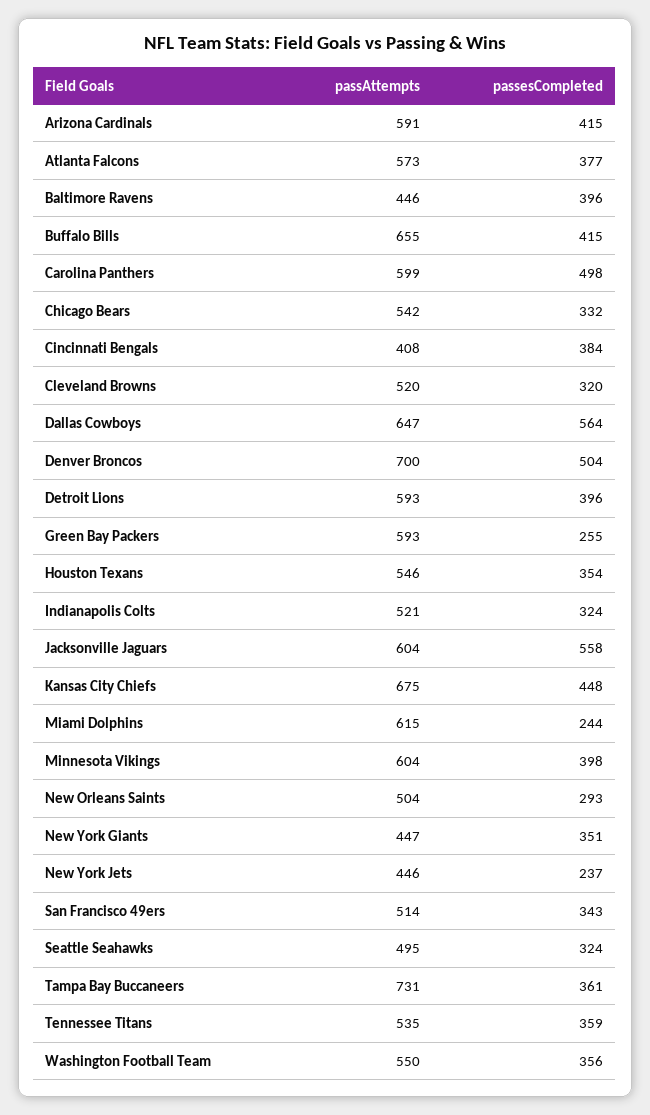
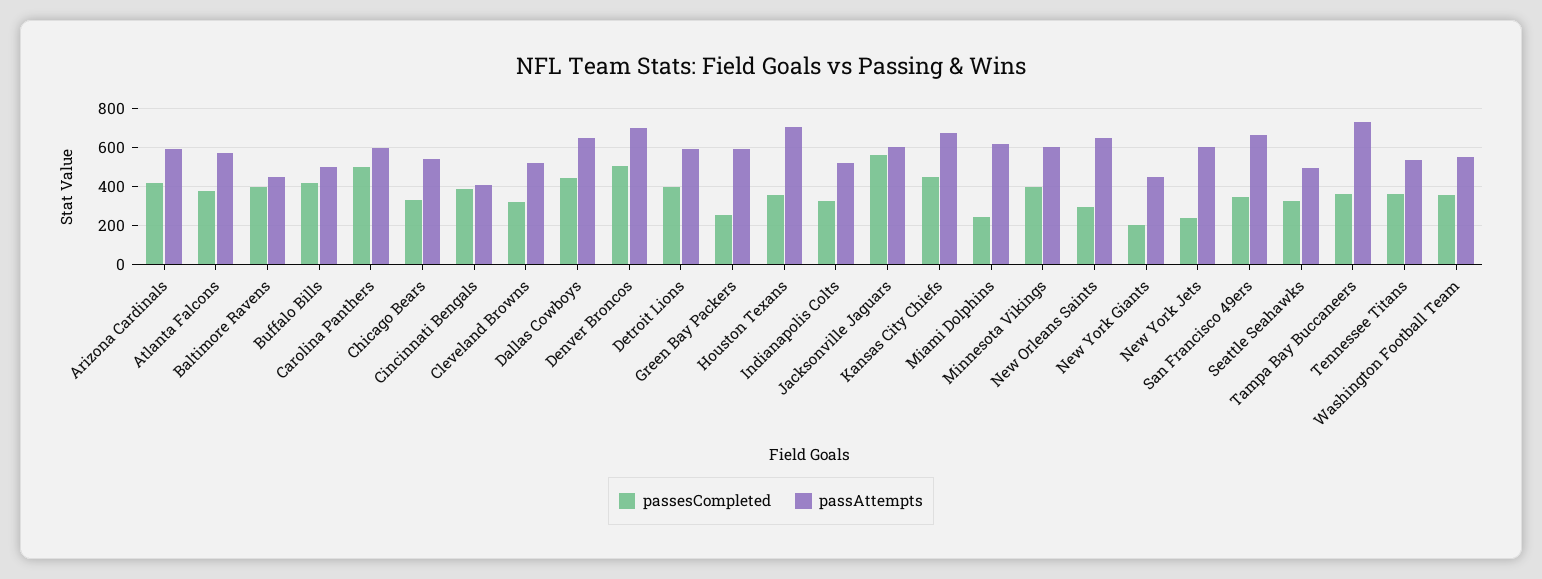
passAttempts, Buffalo Bills: 655 -> 500
passesCompleted, Dallas Cowboys: 564 -> 450
passAttempts, Houston Texans: 546 -> 700
passAttempts, New Orleans Saints: 504 -> 650
passesCompleted, New York Giants: 351 -> 200
passAttempts, New York Jets: 446 -> 600
passAttempts, San Francisco 49ers: 514 -> 650

